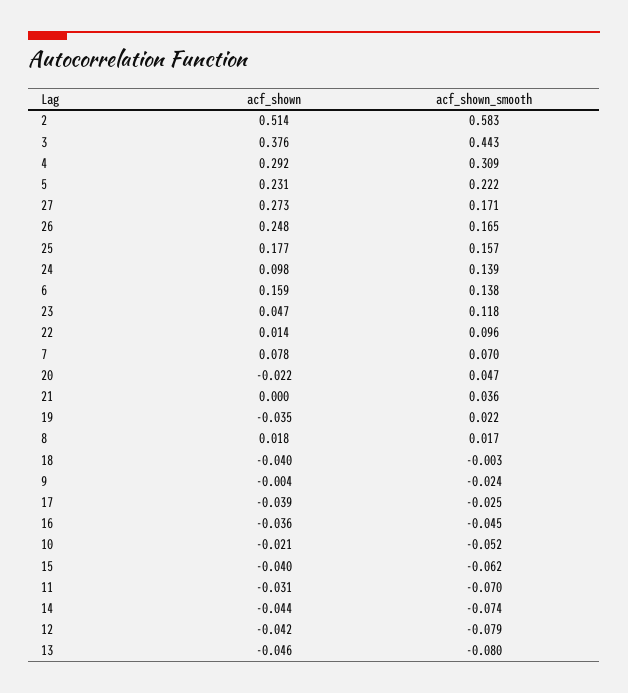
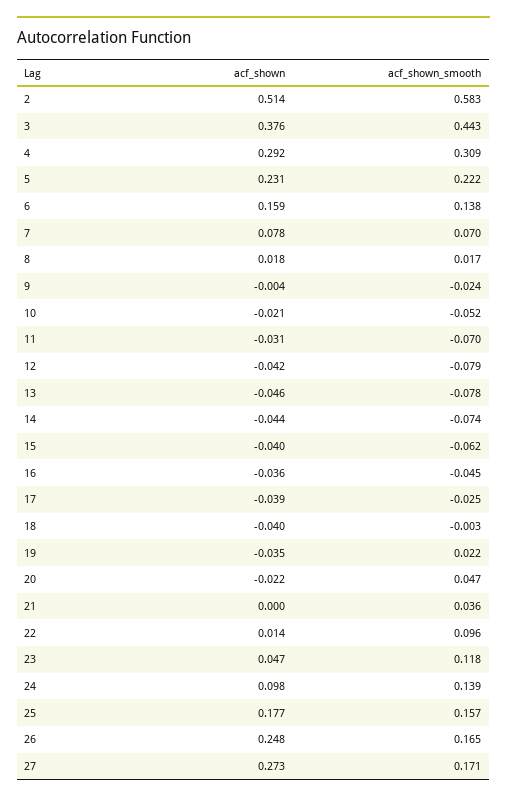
acf_shown_smooth, 13: -0.08 -> -0.078

